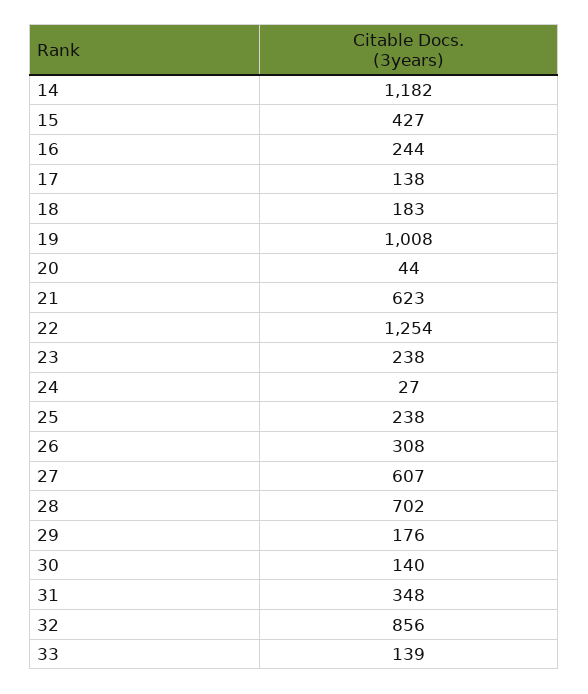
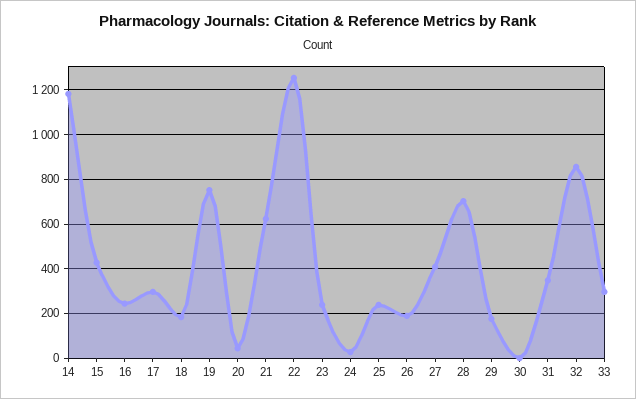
17: 138 -> 300
19: 1008 -> 750
26: 308 -> 200
27: 607 -> 400
30: 140 -> 0
33: 139 -> 300

